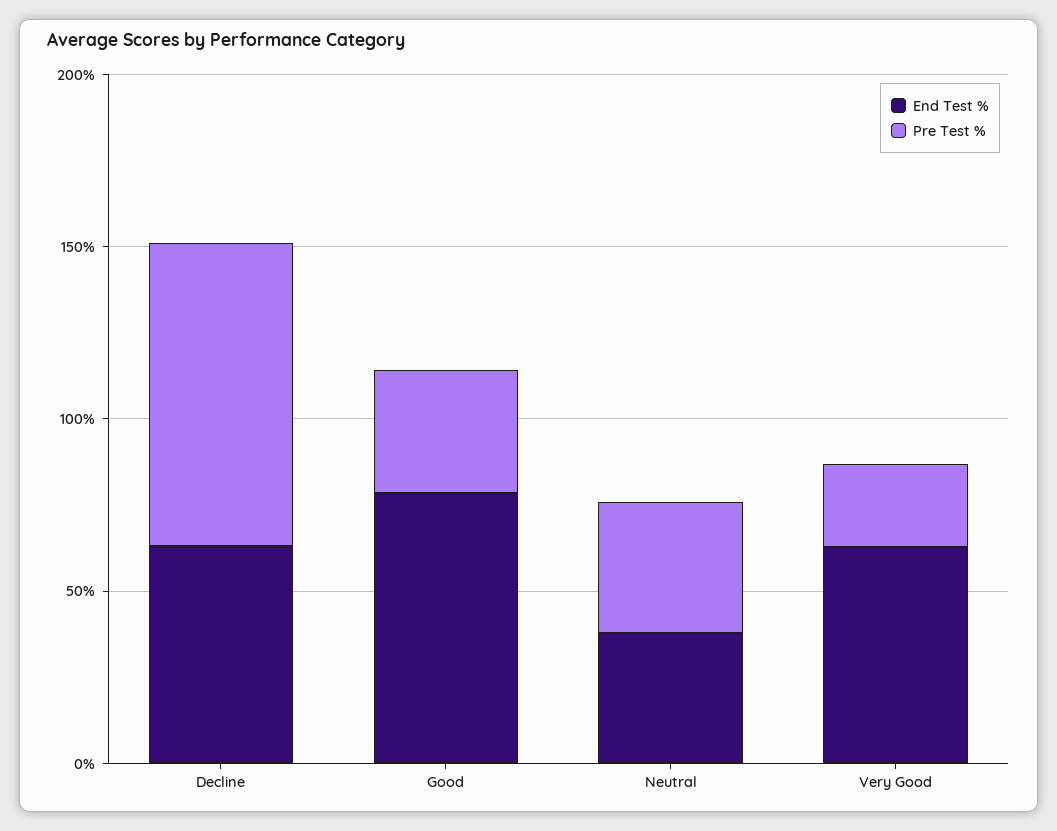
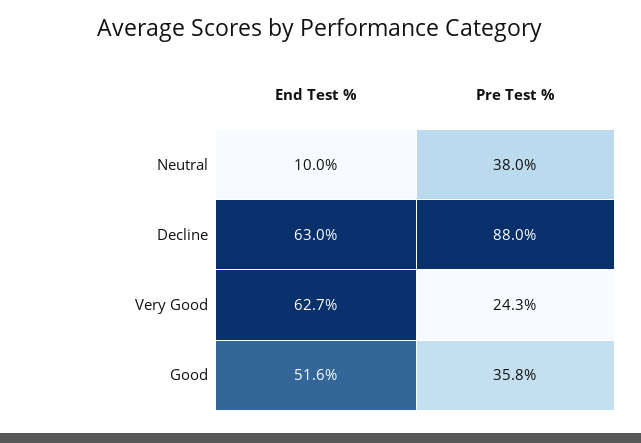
End Test %, Good: 80 -> 51.6
End Test %, Neutral: 40 -> 10

